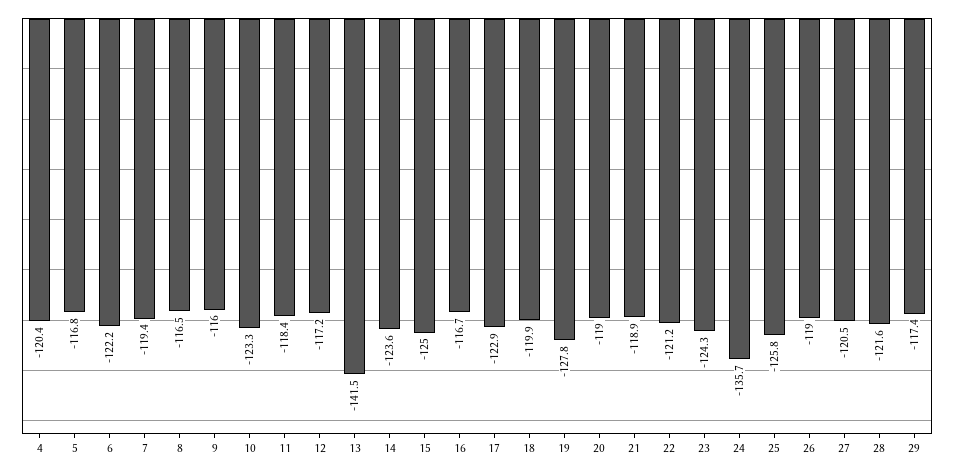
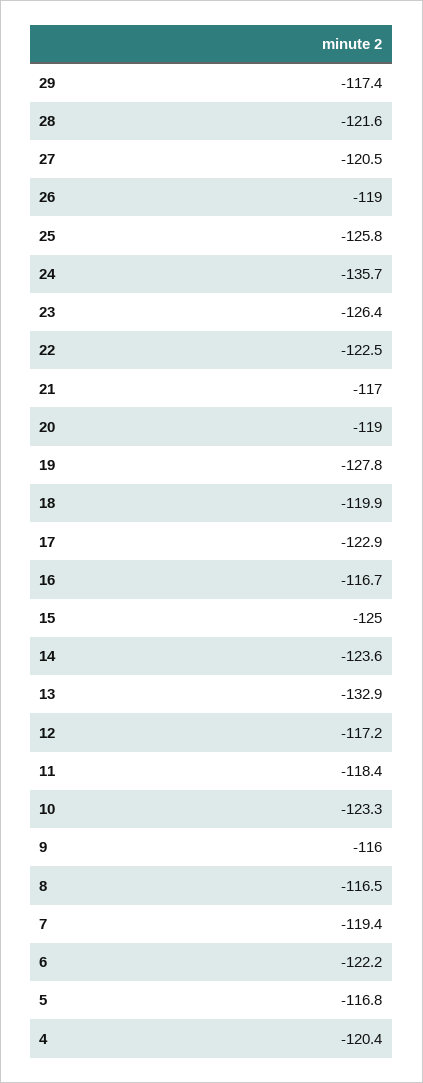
13: -141.5 -> -132.9
21: -118.9 -> -117
22: -121.2 -> -122.5
23: -124.3 -> -126.4

